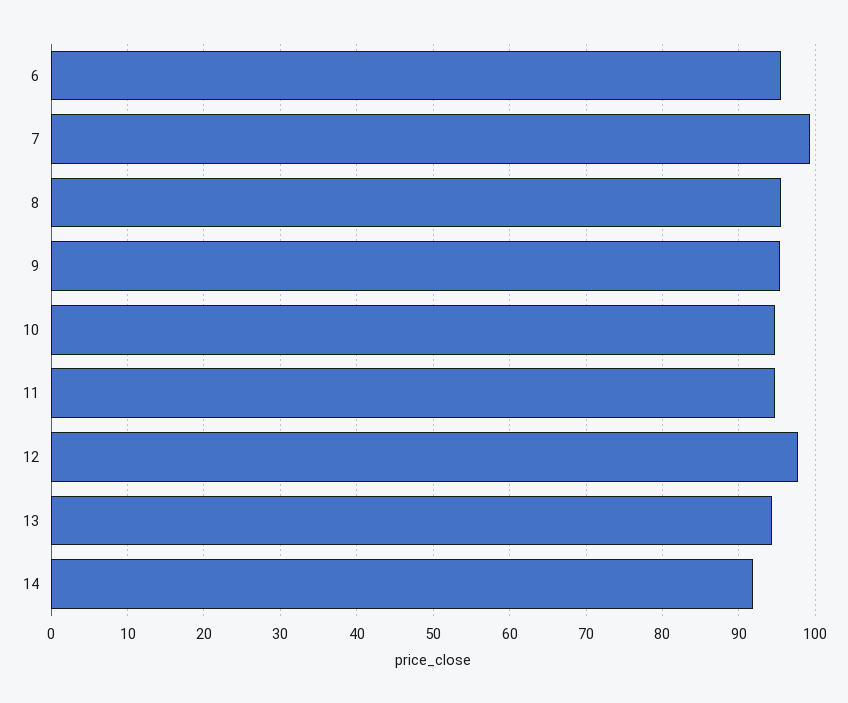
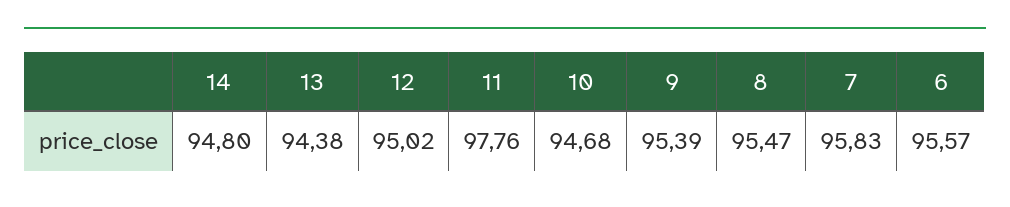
7: 99 -> 95.83
11: 95 -> 97.76
12: 98 -> 95.02
14: 92 -> 94.8

